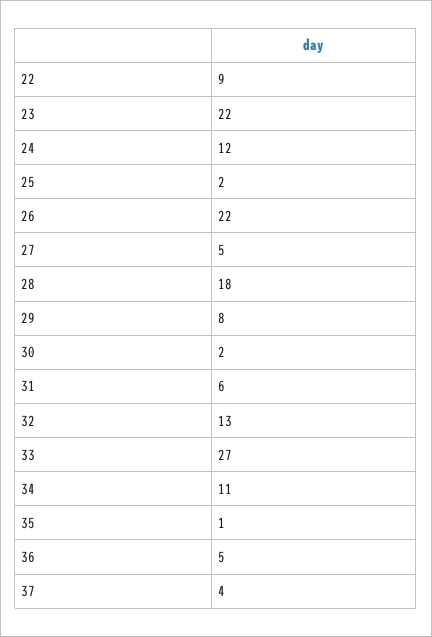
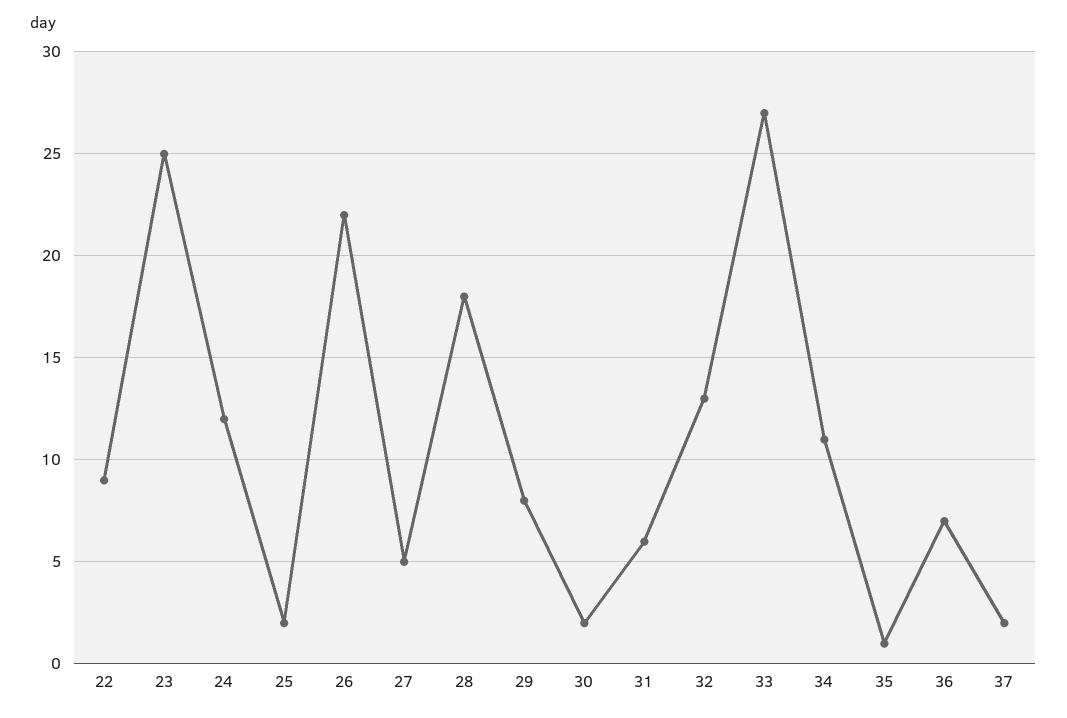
23: 22 -> 25
36: 5 -> 7
37: 4 -> 2

